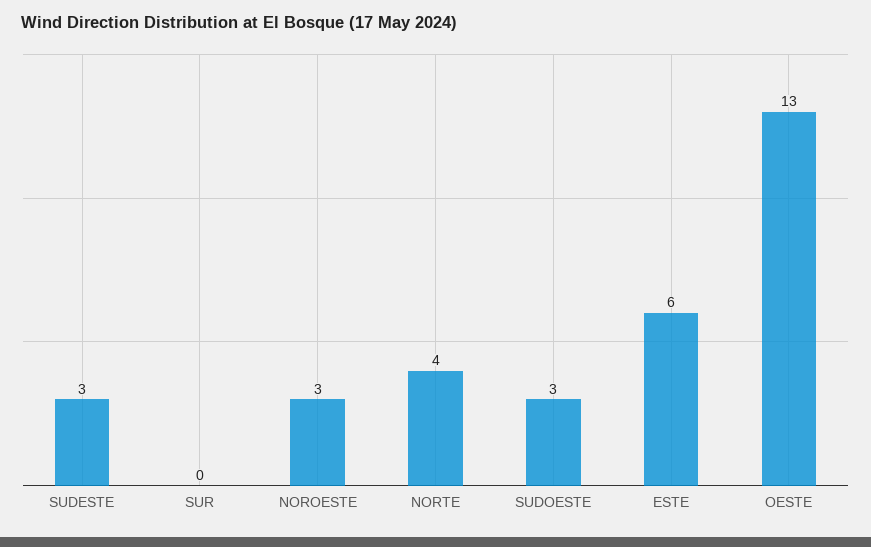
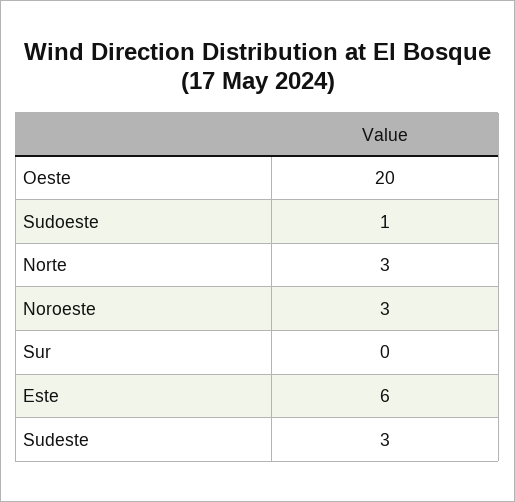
NORTE: 4 -> 3
SUDOESTE: 3 -> 1
OESTE: 13 -> 20

